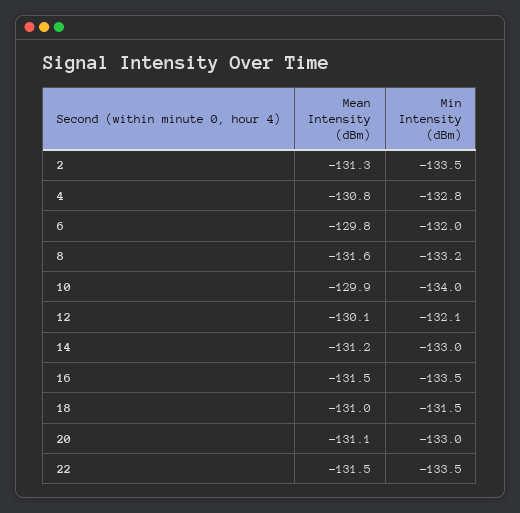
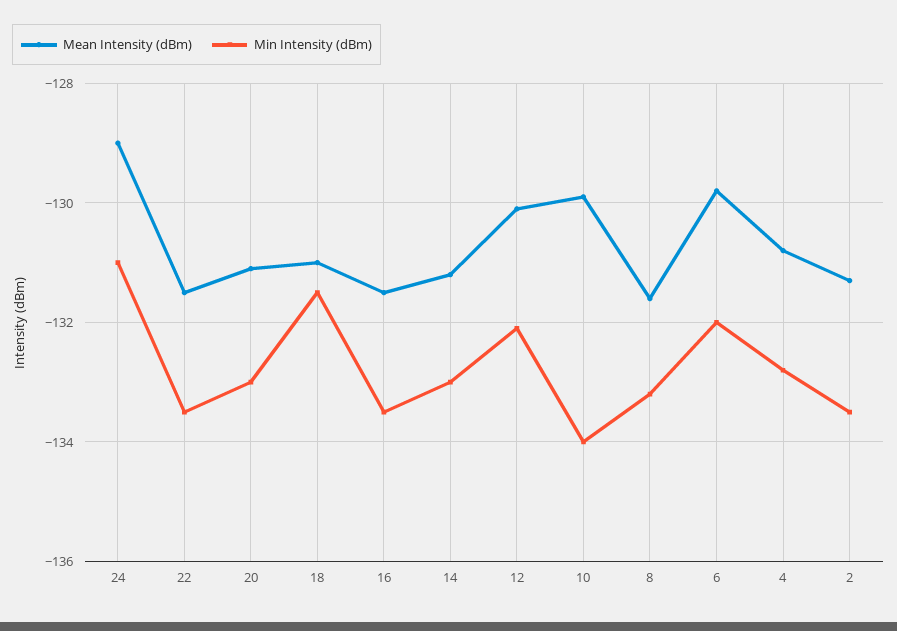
Mean Intensity (dBm), 24: none -> -129
Min Intensity (dBm), 24: none -> -131

